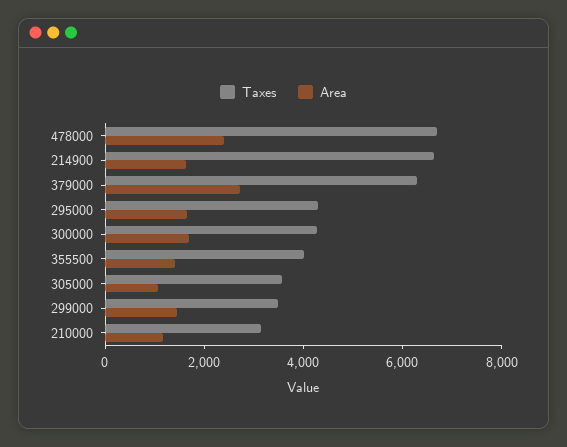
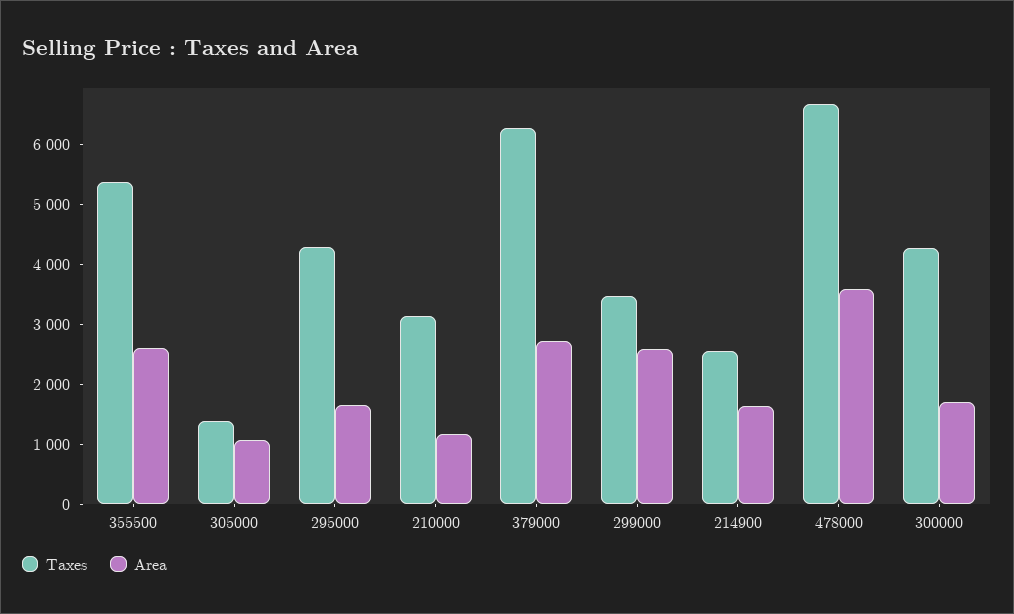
Area, 478000: 2500 -> 3600
Taxes, 214900: 6500 -> 2600
Taxes, 355500: 4000 -> 5400
Area, 355500: 1500 -> 2600
Taxes, 305000: 3500 -> 1400
Area, 299000: 1500 -> 2600

